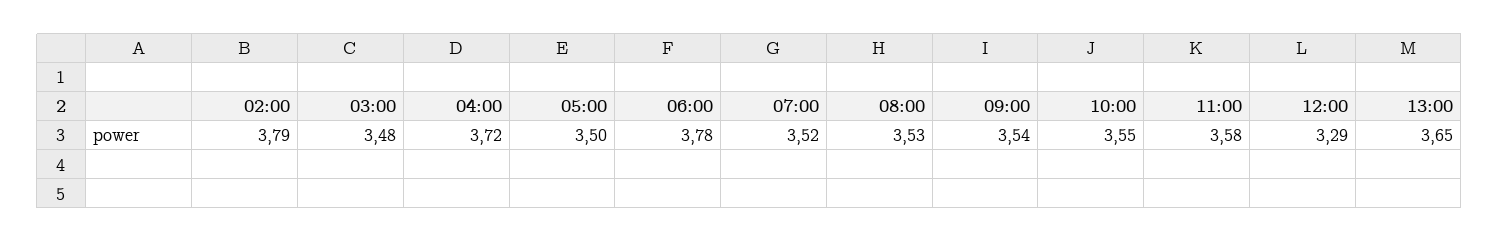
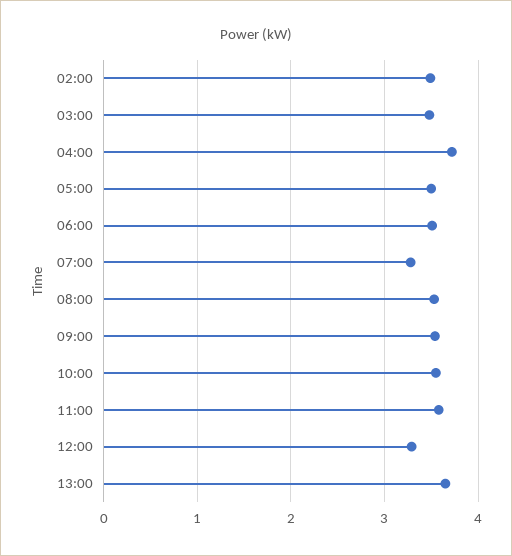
02:00: 3.79 -> 3.5
06:00: 3.78 -> 3.5
07:00: 3.52 -> 3.3

